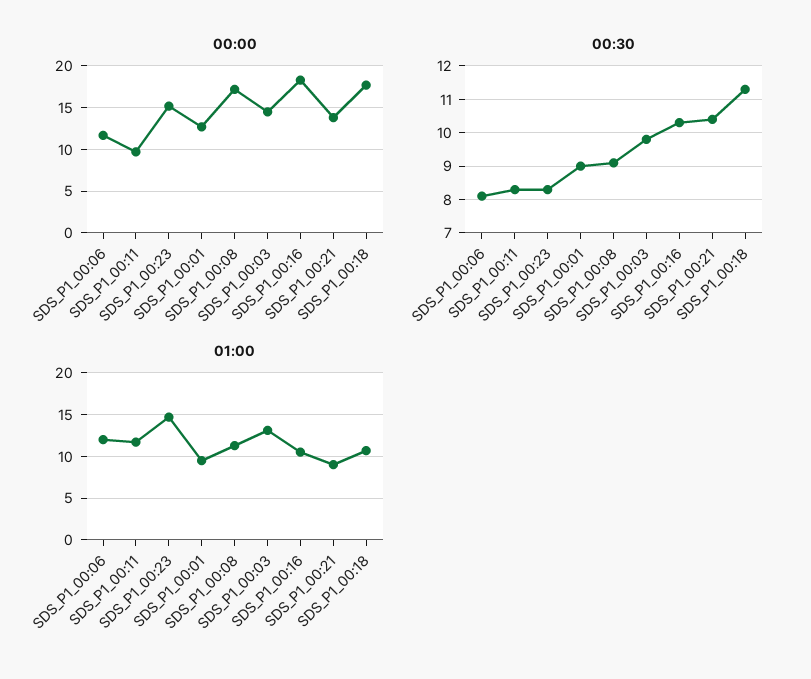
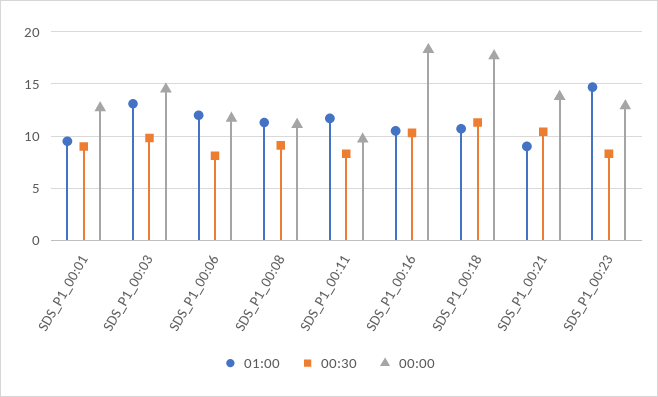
00:00, SDS_P1_00:23: 15 -> 13
00:00, SDS_P1_00:08: 17 -> 11

